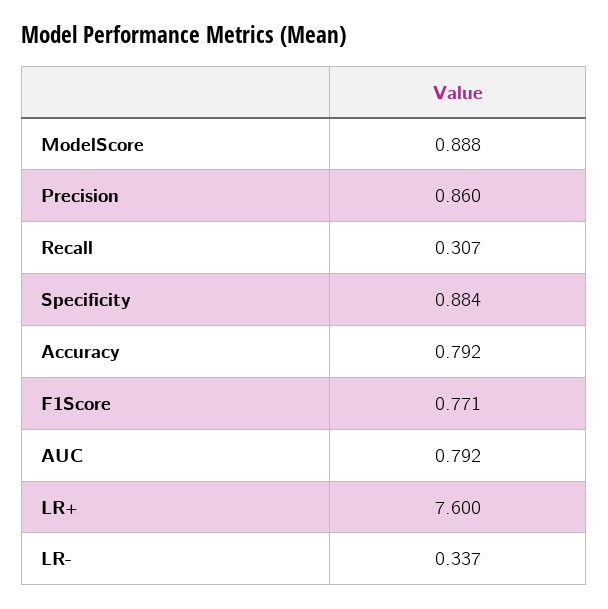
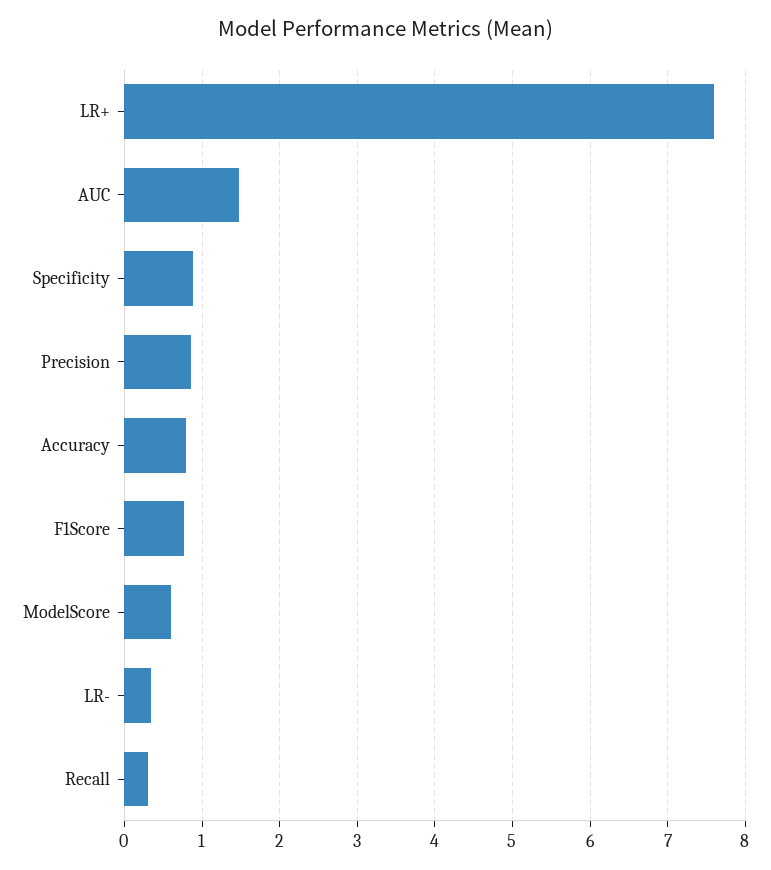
ModelScore: 0.888 -> 0.6
AUC: 0.792 -> 1.5

